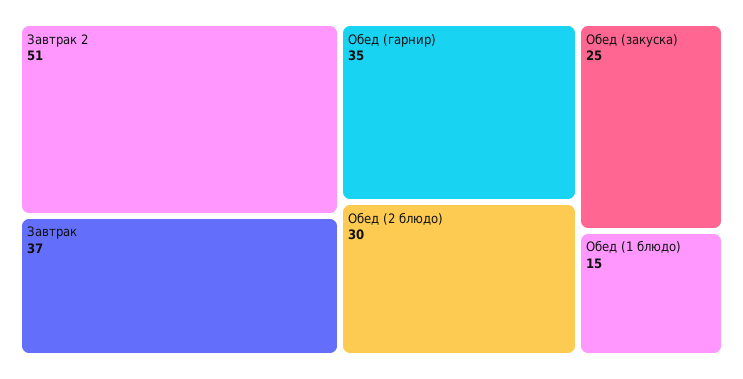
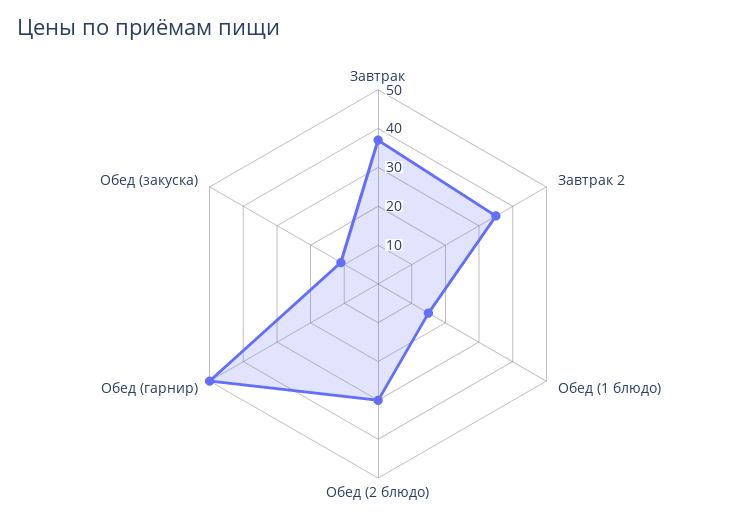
Завтрак 2: 51 -> 35
Обед (гарнир): 35 -> 50
Обед (закуска): 25 -> 10

